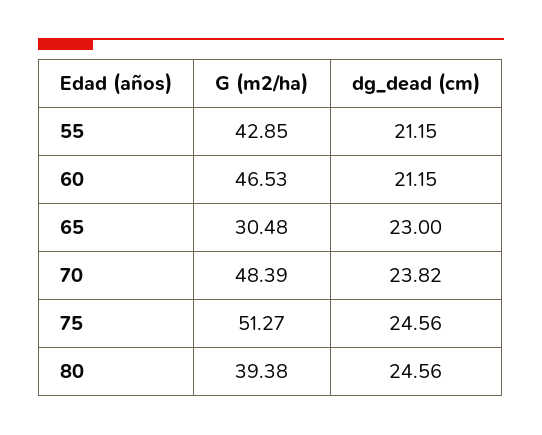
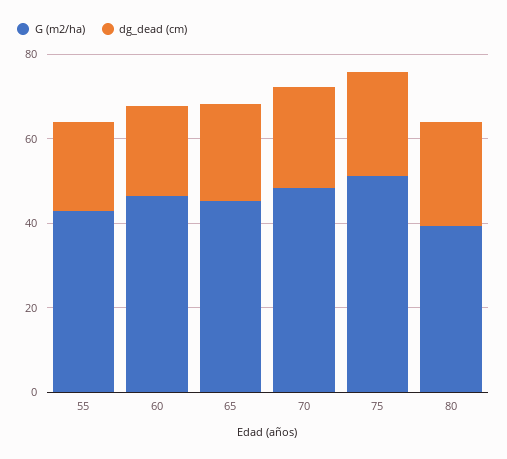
G (m2/ha), 65: 30.48 -> 45

